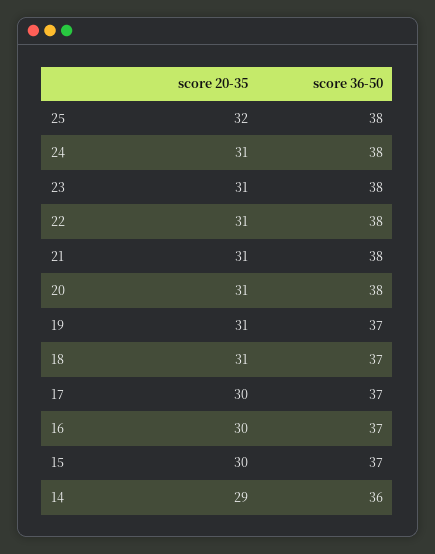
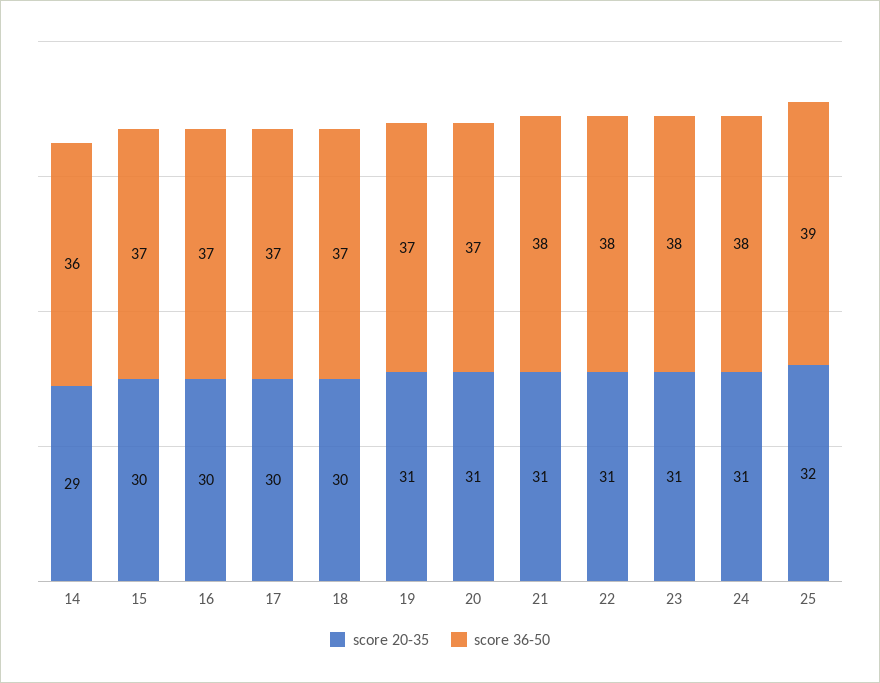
score 36-50, 25: 38 -> 39
score 36-50, 20: 38 -> 37
score 20-35, 18: 31 -> 30

